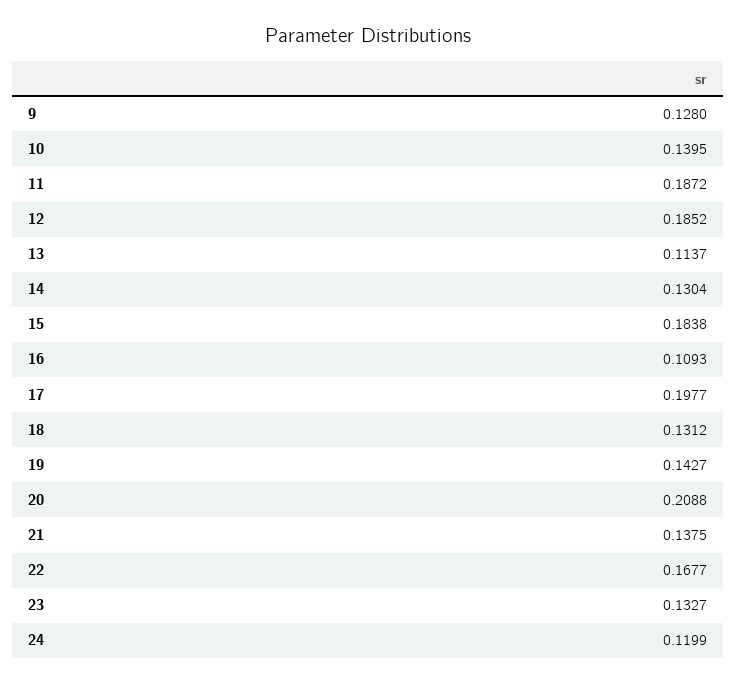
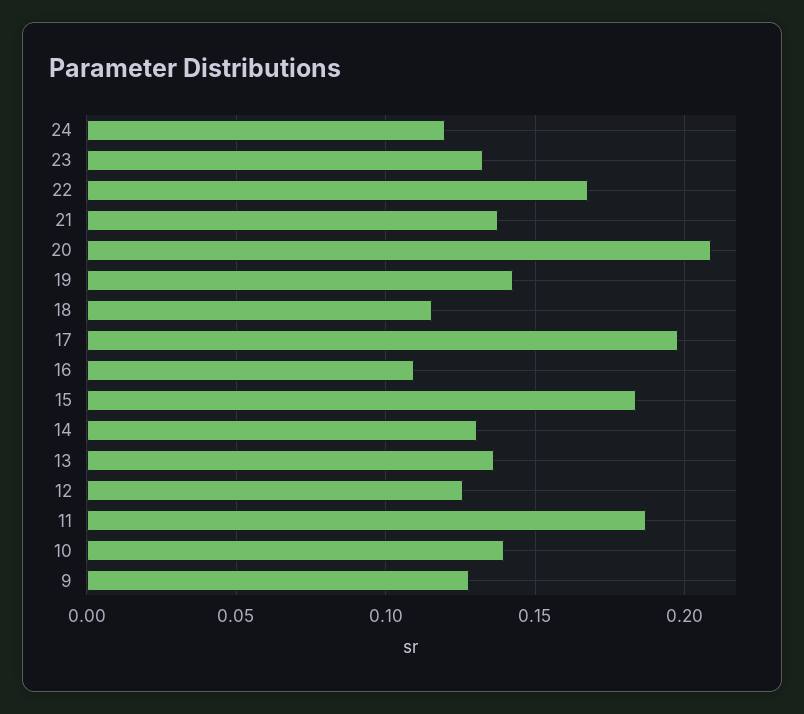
12: 0.1852 -> 0.125
13: 0.1137 -> 0.135
18: 0.1312 -> 0.115

